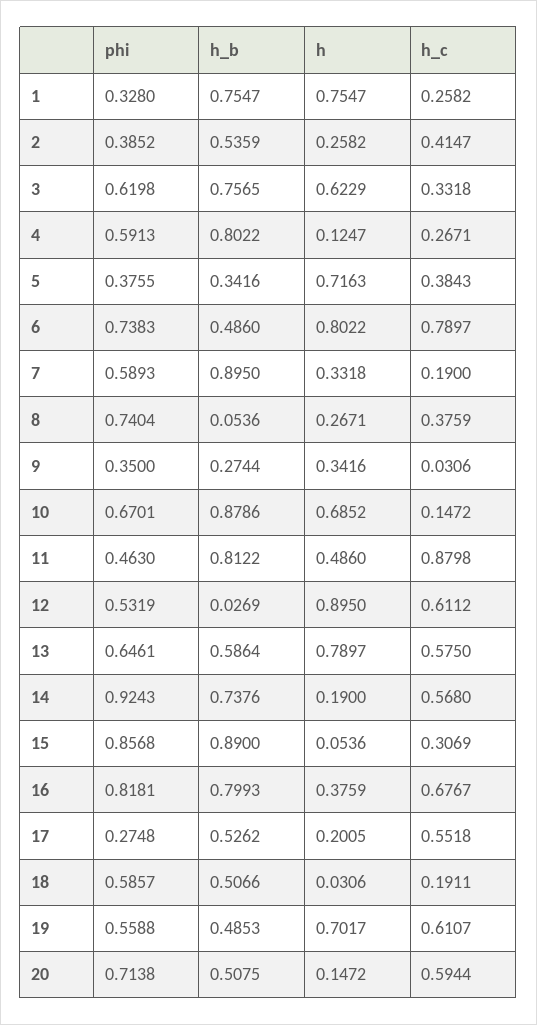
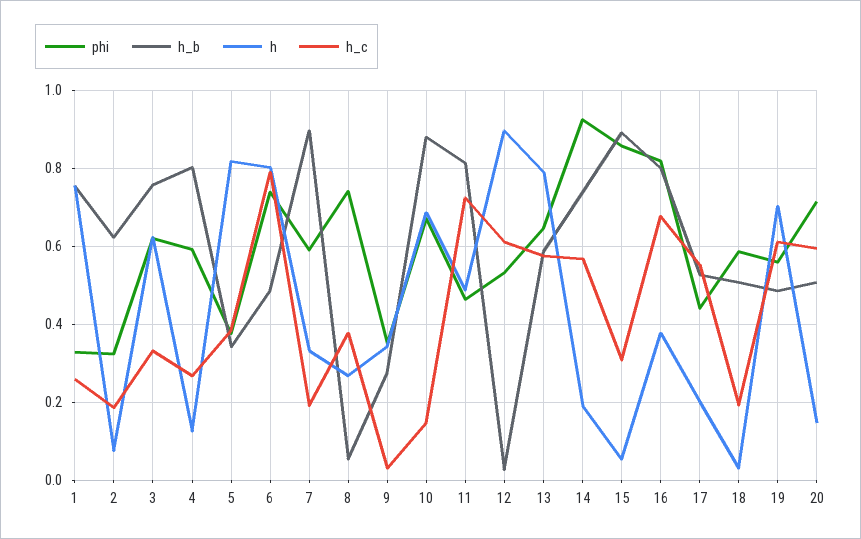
phi, 2: 0.3852 -> 0.32
h_b, 2: 0.5359 -> 0.62
h, 2: 0.2582 -> 0.08
h_c, 2: 0.4147 -> 0.18
h, 5: 0.7163 -> 0.82
h_c, 11: 0.8798 -> 0.72
phi, 17: 0.2748 -> 0.44

